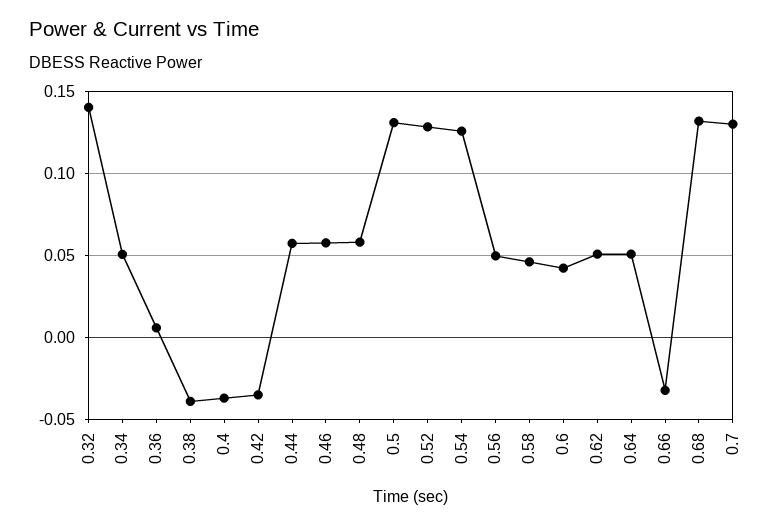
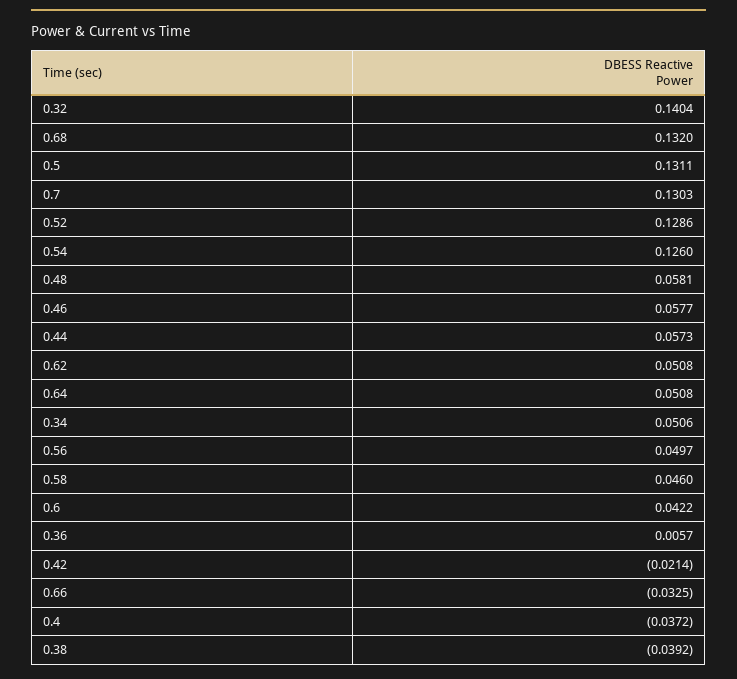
0.42: -0.035 -> -0.0214

